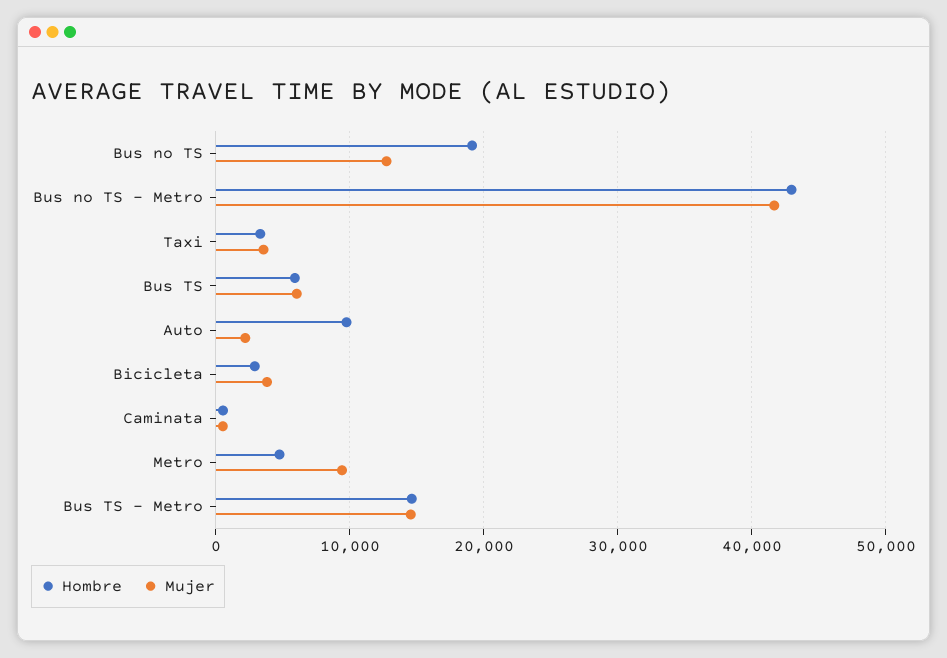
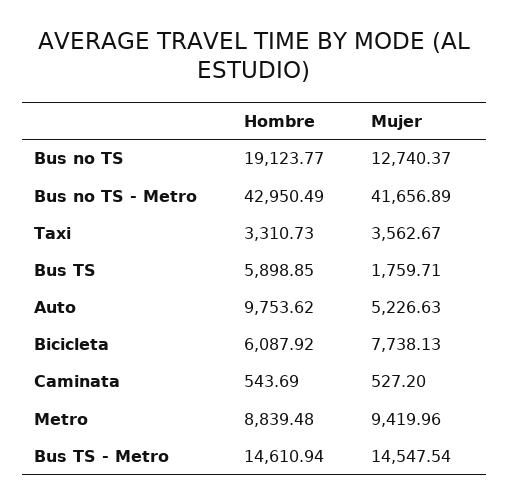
Mujer, Bus TS: 6000 -> 1759.71
Mujer, Auto: 2000 -> 5226.63
Hombre, Bicicleta: 3000 -> 6087.92
Mujer, Bicicleta: 4000 -> 7738.13
Hombre, Metro: 5000 -> 8839.48

